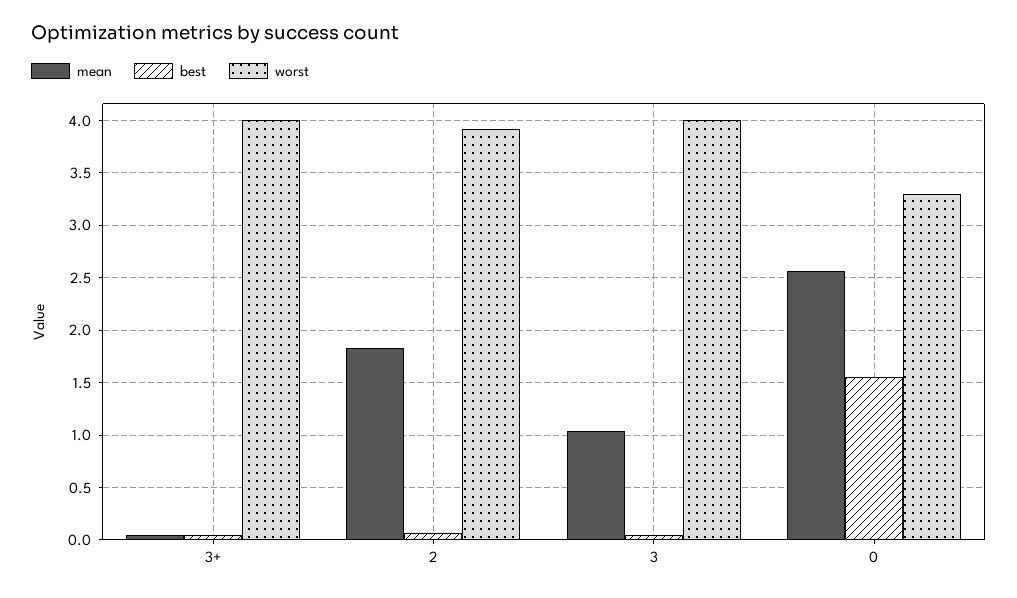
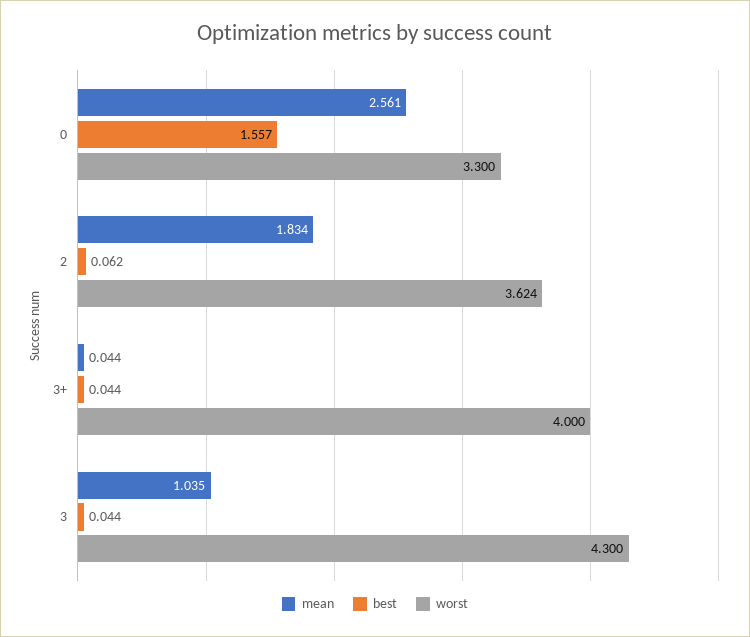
worst, 2: 3.9 -> 3.624
worst, 3: 4 -> 4.3

